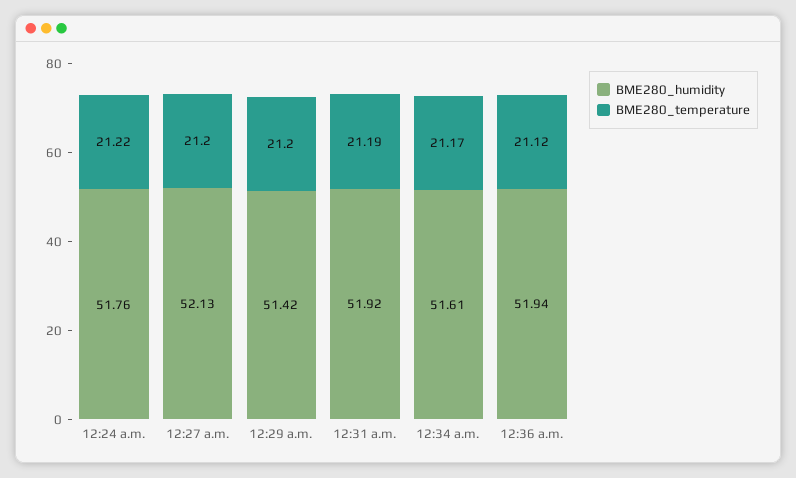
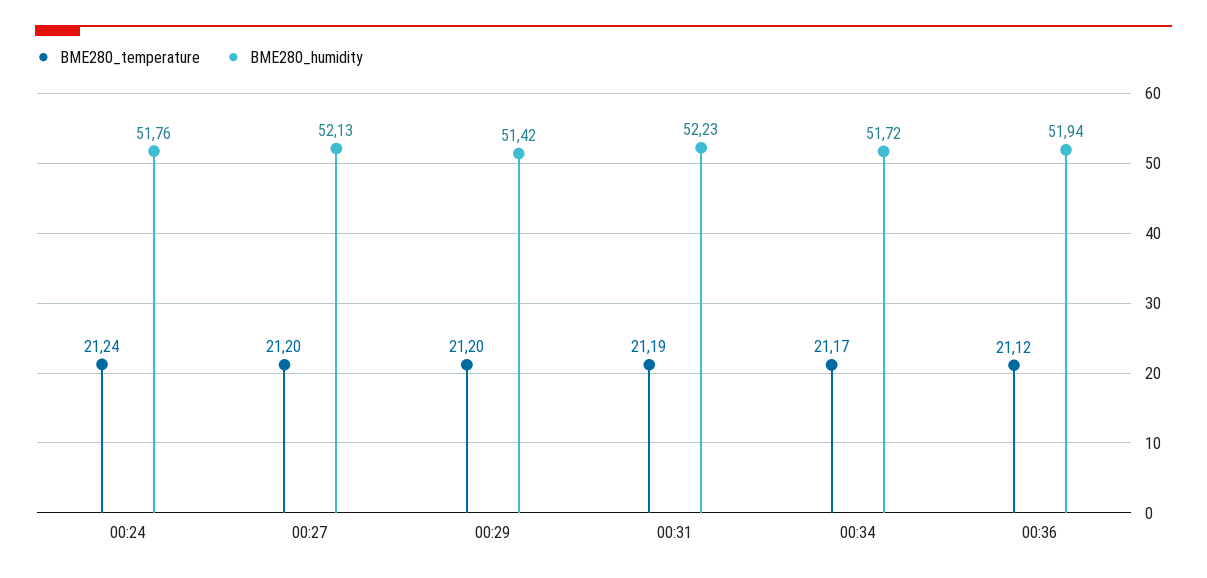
BME280_temperature, 12:24 a.m.: 21.22 -> 21.24
BME280_humidity, 12:31 a.m.: 51.92 -> 52.23
BME280_humidity, 12:34 a.m.: 51.61 -> 51.72

